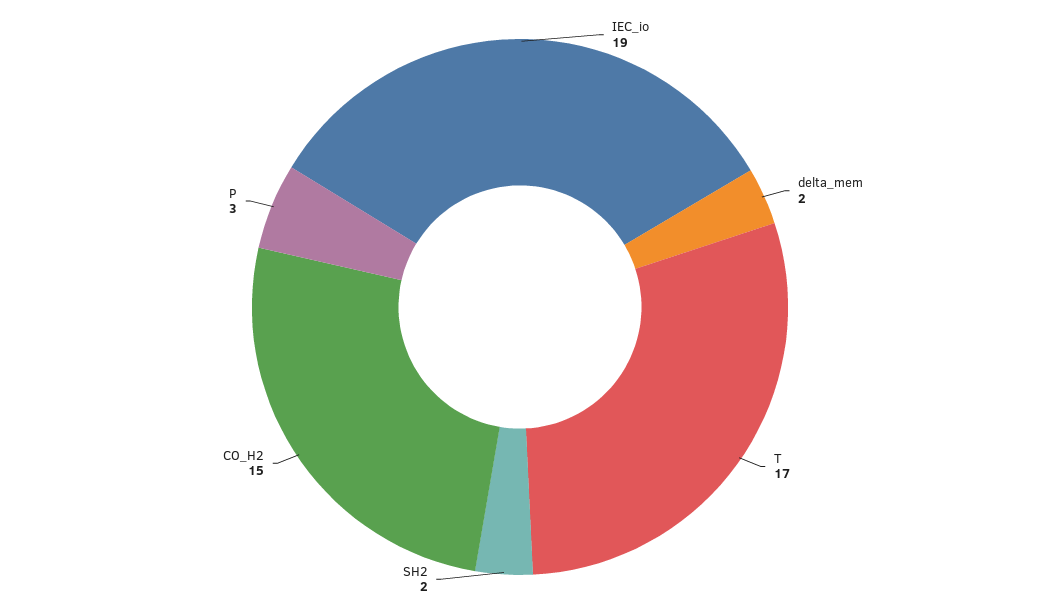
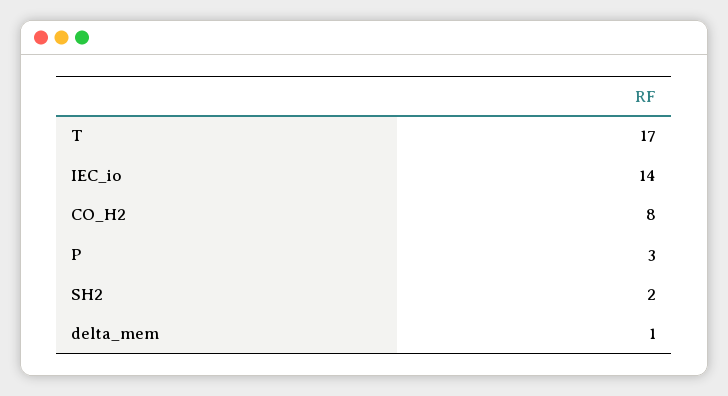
IEC_io: 19 -> 14
delta_mem: 2 -> 1
CO_H2: 15 -> 8

